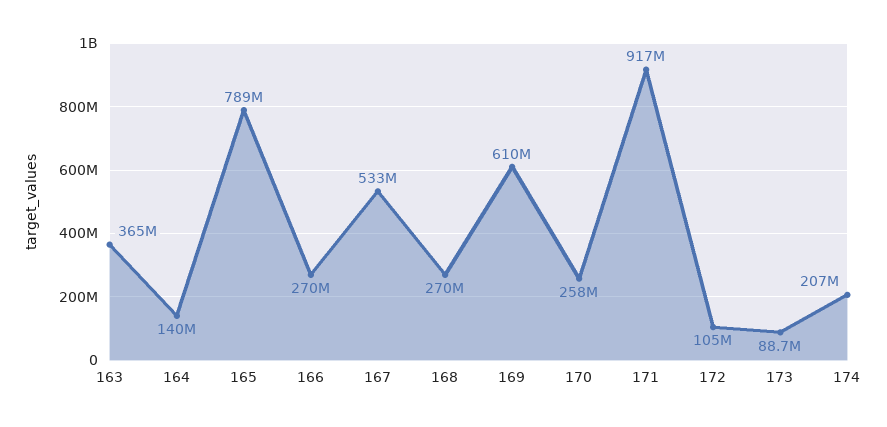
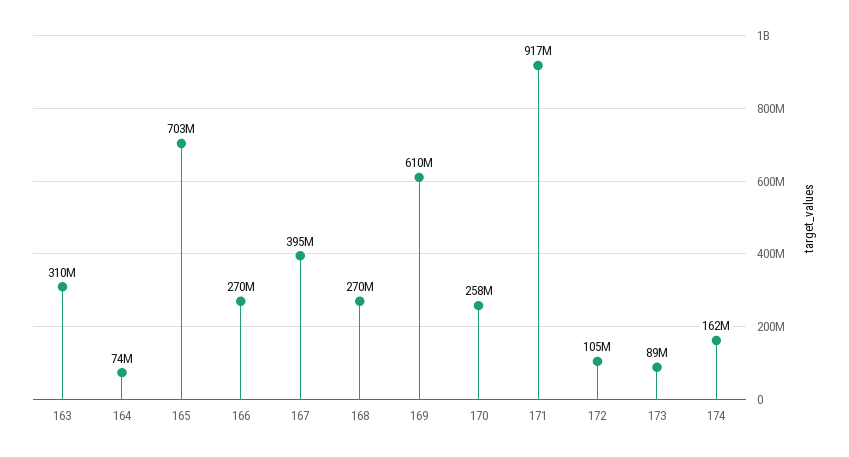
163: 365000000 -> 310000000
164: 140000000 -> 74000000
165: 789000000 -> 703000000
167: 533000000 -> 395000000
174: 207000000 -> 162000000

